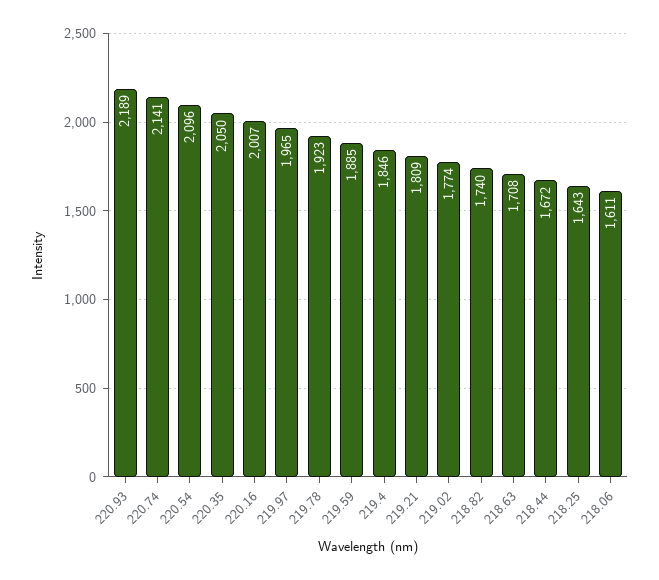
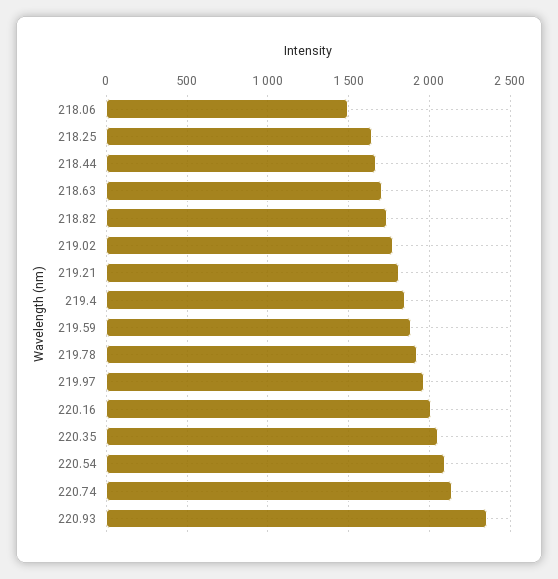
220.93: 2189 -> 2350
218.06: 1611 -> 1500

